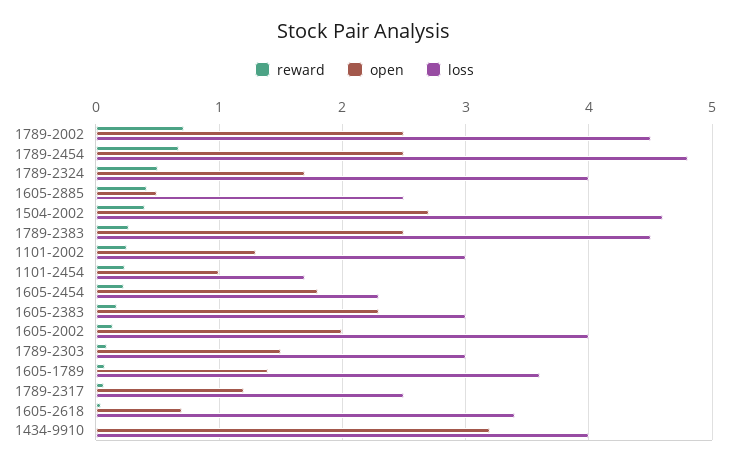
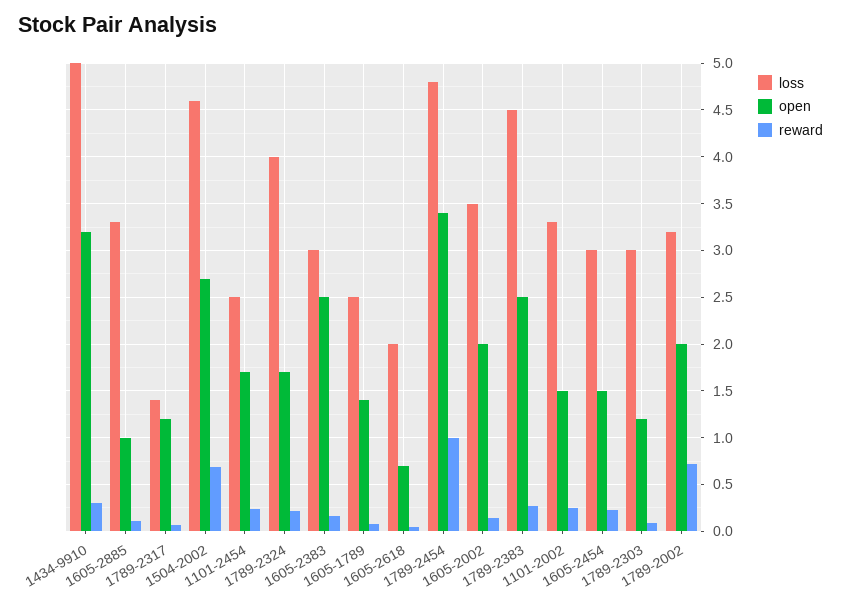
open, 1789-2002: 2.5 -> 2
loss, 1789-2002: 4.5 -> 3.2
reward, 1789-2454: 0.7 -> 1
open, 1789-2454: 2.5 -> 3.4
reward, 1789-2324: 0.5 -> 0.2
reward, 1605-2885: 0.4 -> 0.1
open, 1605-2885: 0.5 -> 1
loss, 1605-2885: 2.5 -> 3.3
reward, 1504-2002: 0.4 -> 0.7
open, 1101-2002: 1.3 -> 1.5
loss, 1101-2002: 3 -> 3.3
open, 1101-2454: 1 -> 1.7
loss, 1101-2454: 1.7 -> 2.5
open, 1605-2454: 1.8 -> 1.5
loss, 1605-2454: 2.3 -> 3
open, 1605-2383: 2.3 -> 2.5
loss, 1605-2002: 4 -> 3.5
open, 1789-2303: 1.5 -> 1.2
loss, 1605-1789: 3.6 -> 2.5
loss, 1789-2317: 2.5 -> 1.4
loss, 1605-2618: 3.4 -> 2
reward, 1434-9910: 0 -> 0.3
loss, 1434-9910: 4 -> 5

